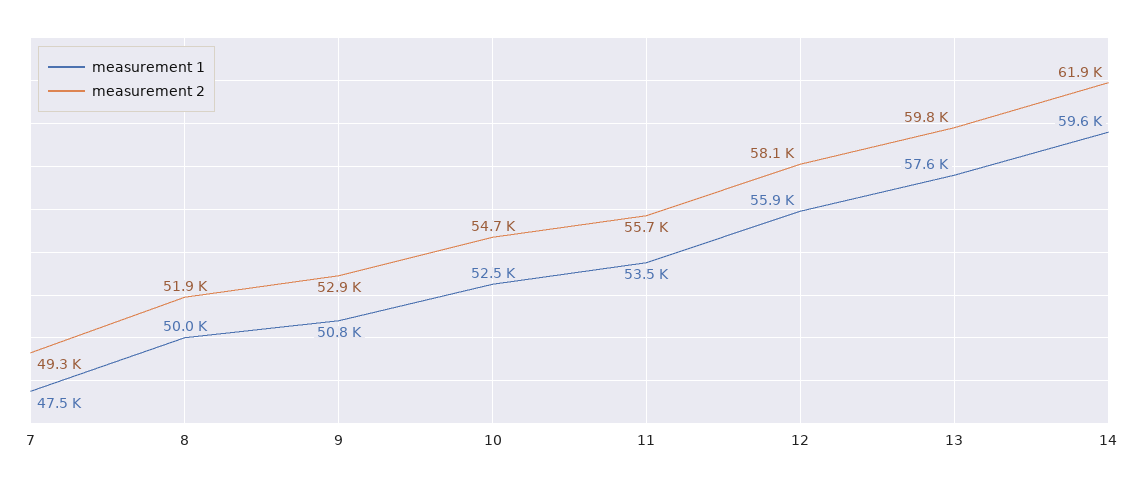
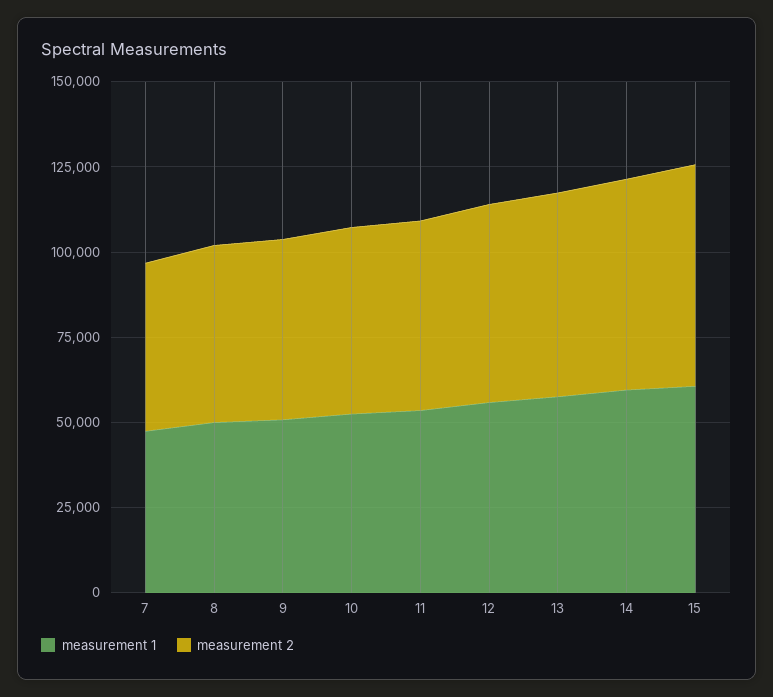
measurement 1, 15: none -> 60000
measurement 2, 15: none -> 65000

